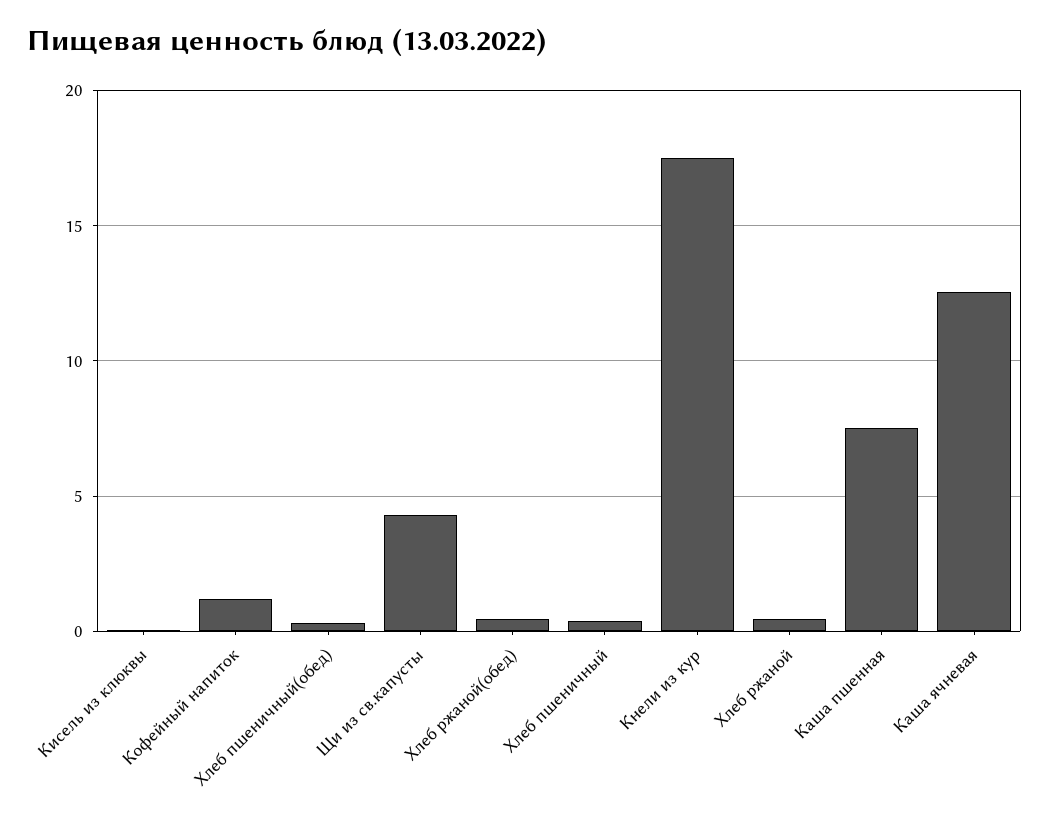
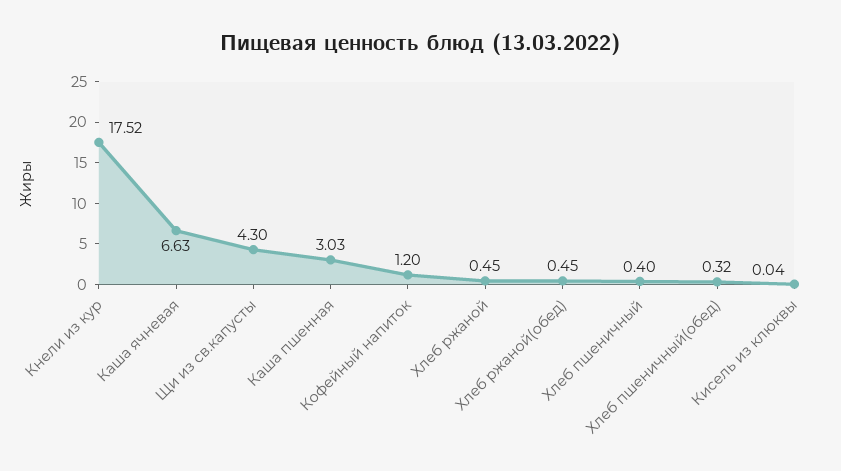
Каша пшенная: 7.5 -> 3.03
Каша ячневая: 12.5 -> 6.63

